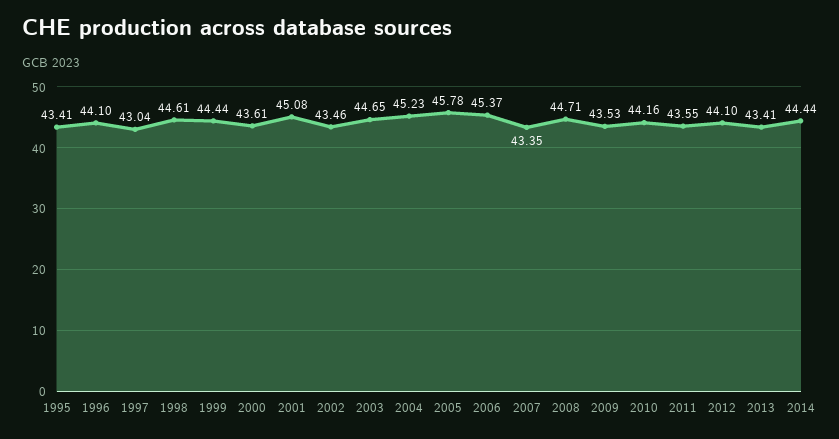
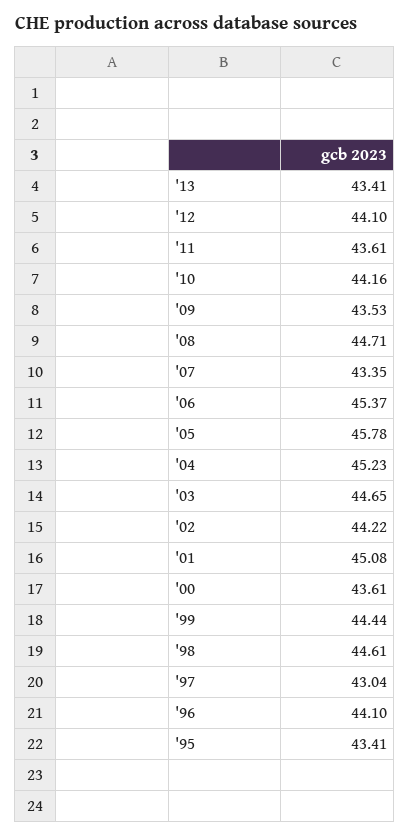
2002: 43.46 -> 44.22
2011: 43.55 -> 43.61
2014: 44.44 -> none

